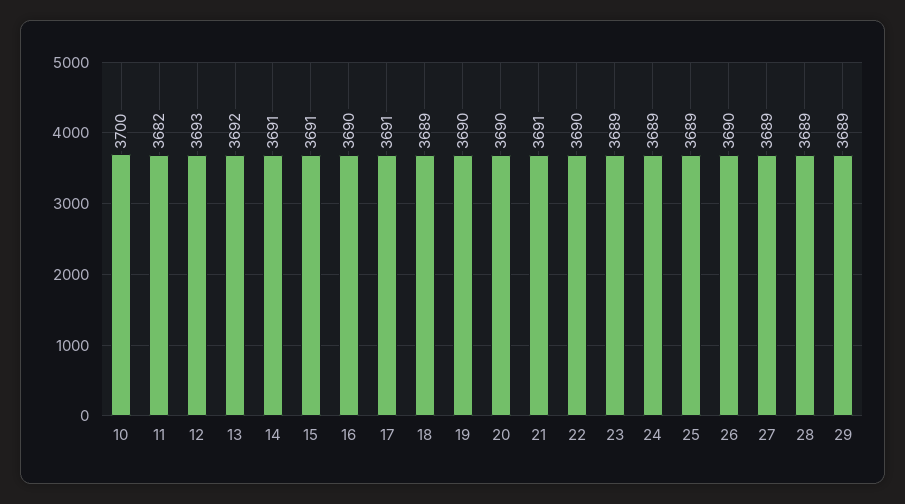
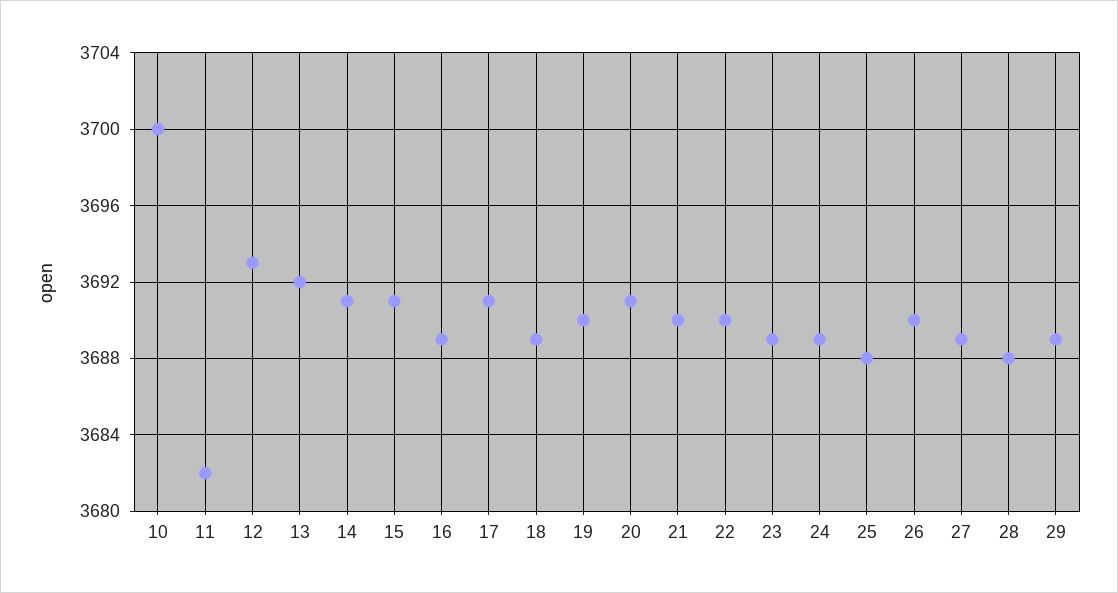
16: 3690 -> 3689
20: 3690 -> 3691
21: 3691 -> 3690
25: 3689 -> 3688
28: 3689 -> 3688

